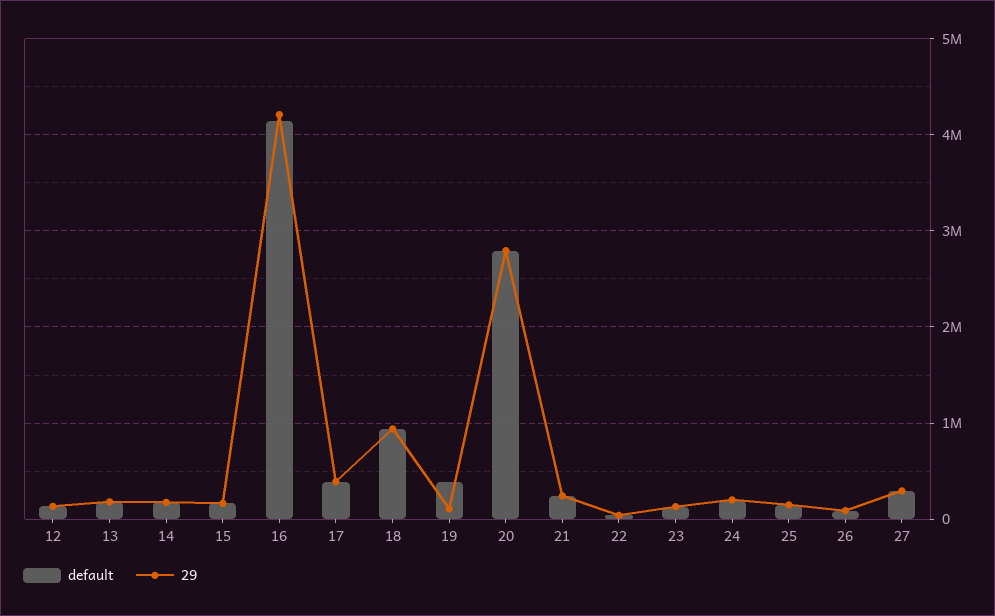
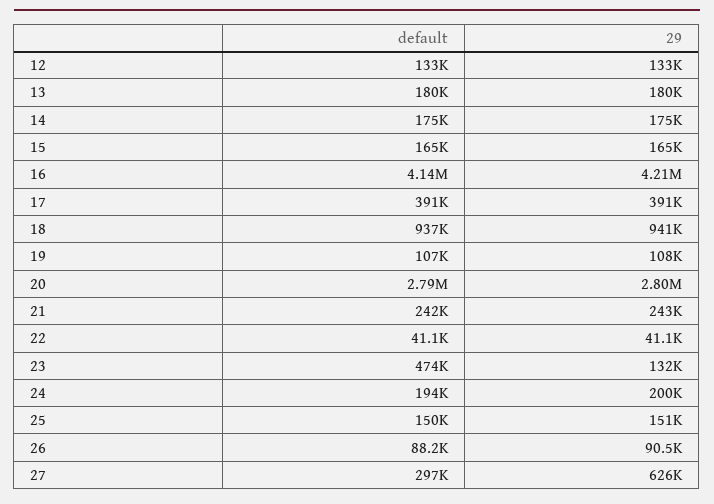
default, 19: 400000 -> 107000
default, 23: 100000 -> 474000
29, 27: 300000 -> 626000

